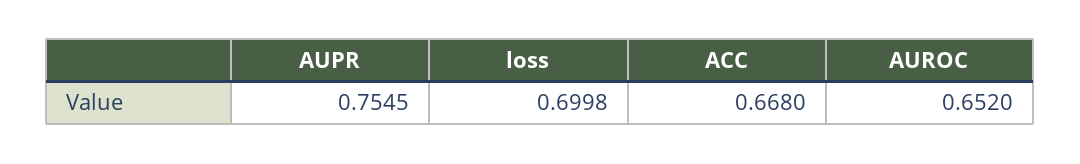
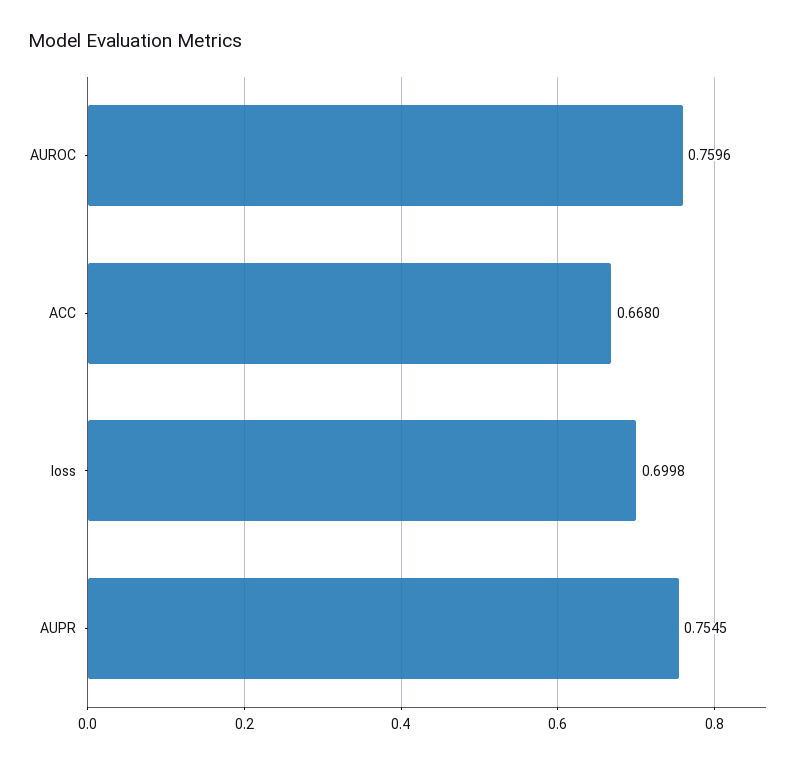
AUROC: 0.652 -> 0.7596

